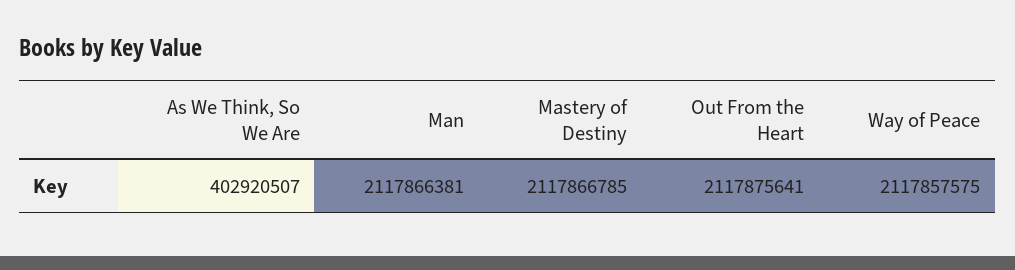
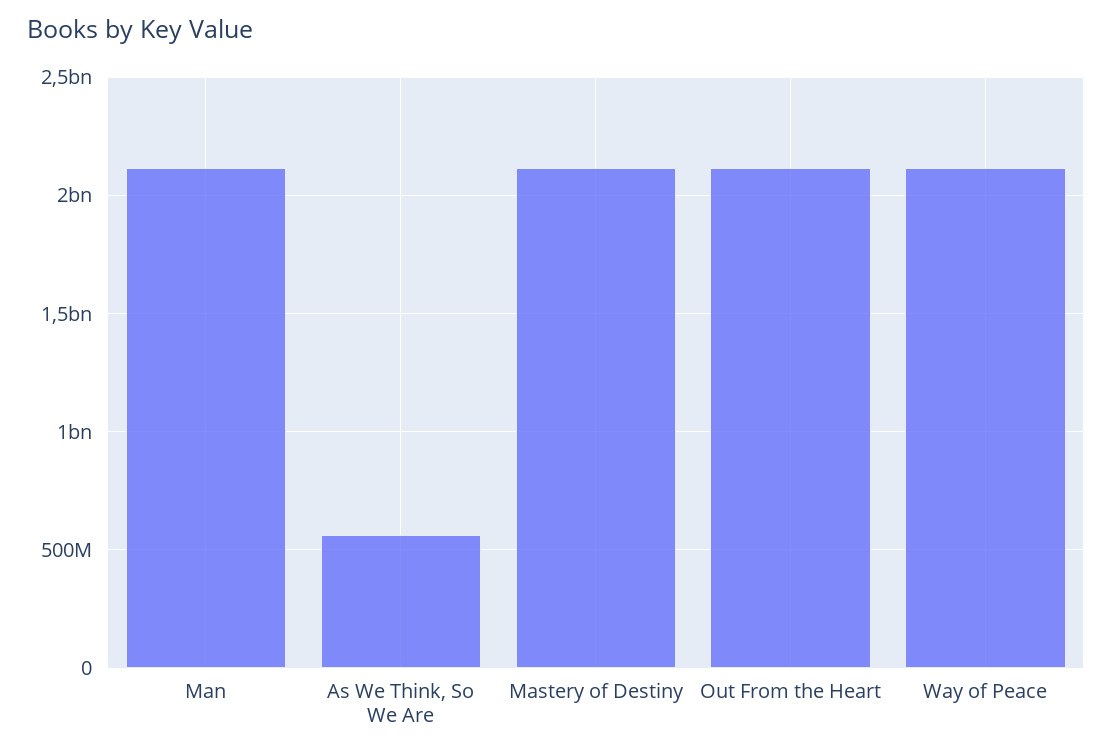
As We Think, So We Are: 402920507 -> 550000000

